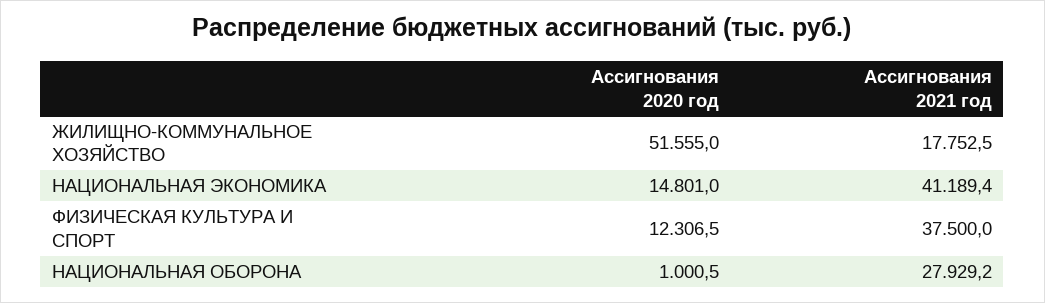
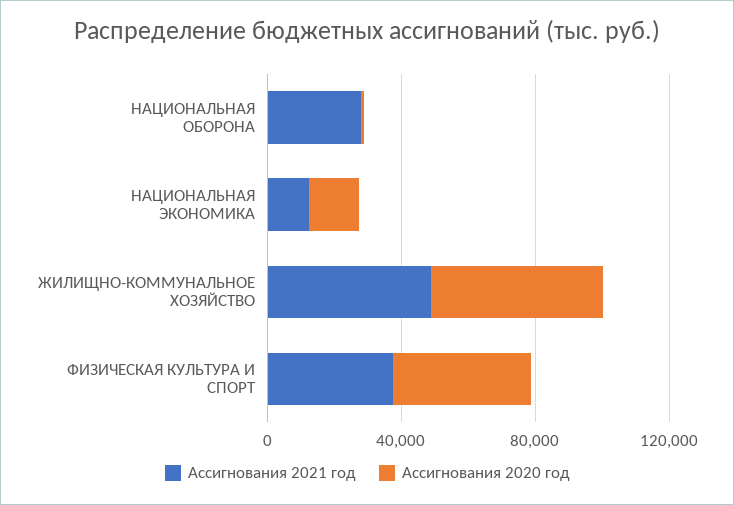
Ассигнования 2021 год, ЖИЛИЩНО-КОММУНАЛЬНОЕ ХОЗЯЙСТВО: 17752.5 -> 50000
Ассигнования 2021 год, НАЦИОНАЛЬНАЯ ЭКОНОМИКА: 41189.4 -> 10000
Ассигнования 2020 год, ФИЗИЧЕСКАЯ КУЛЬТУРА И СПОРТ: 12306.5 -> 40000

